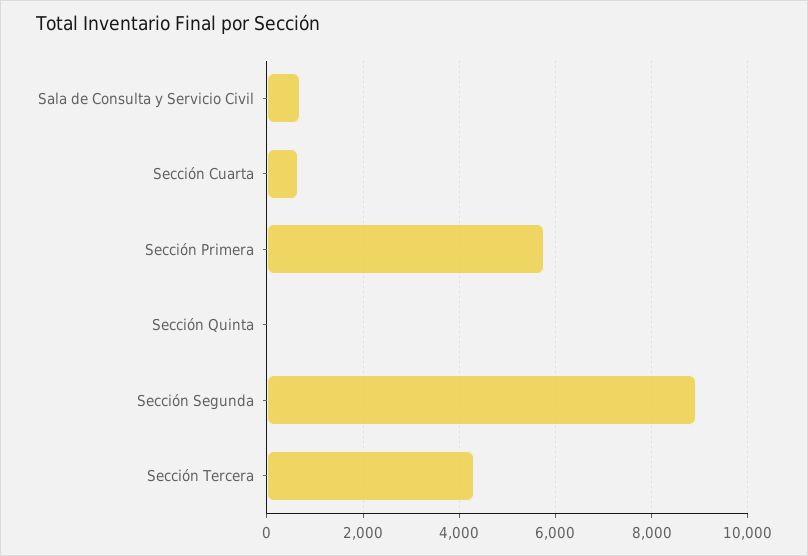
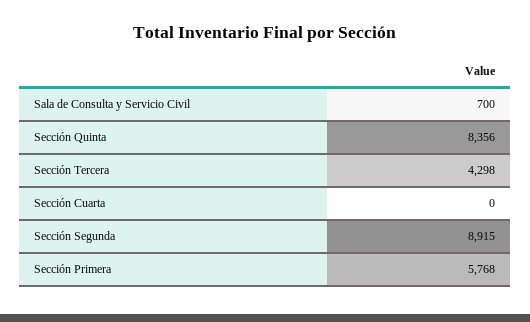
Sección Cuarta: 600 -> 0
Sección Quinta: 0 -> 8356

